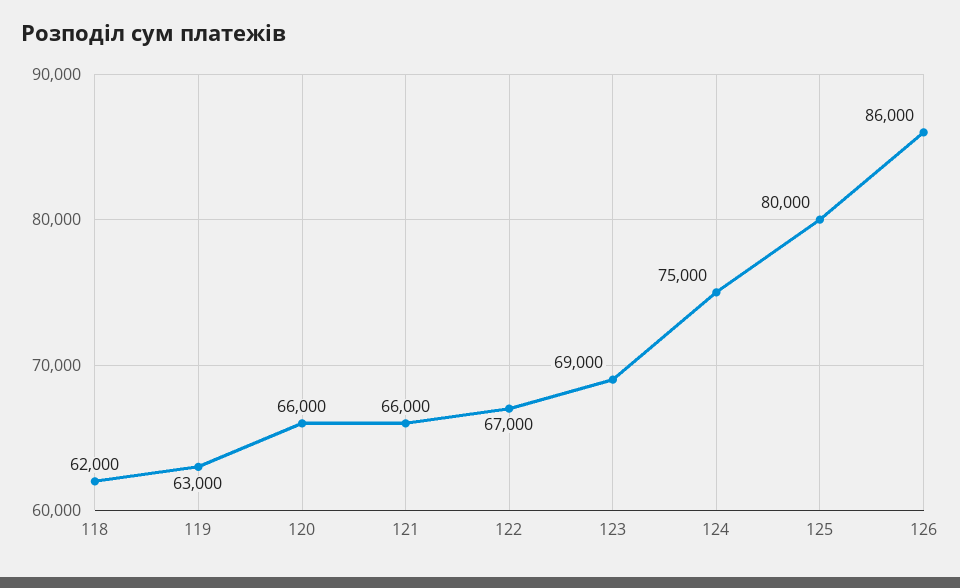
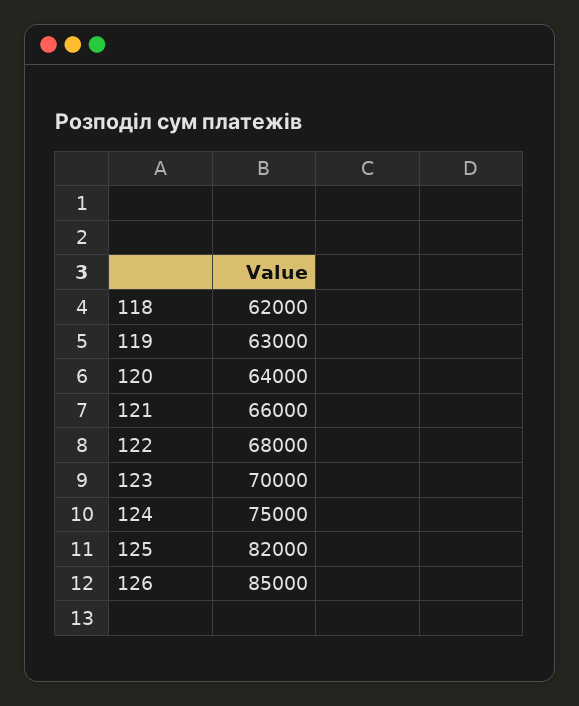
120: 66000 -> 64000
122: 67000 -> 68000
123: 69000 -> 70000
125: 80000 -> 82000
126: 86000 -> 85000

